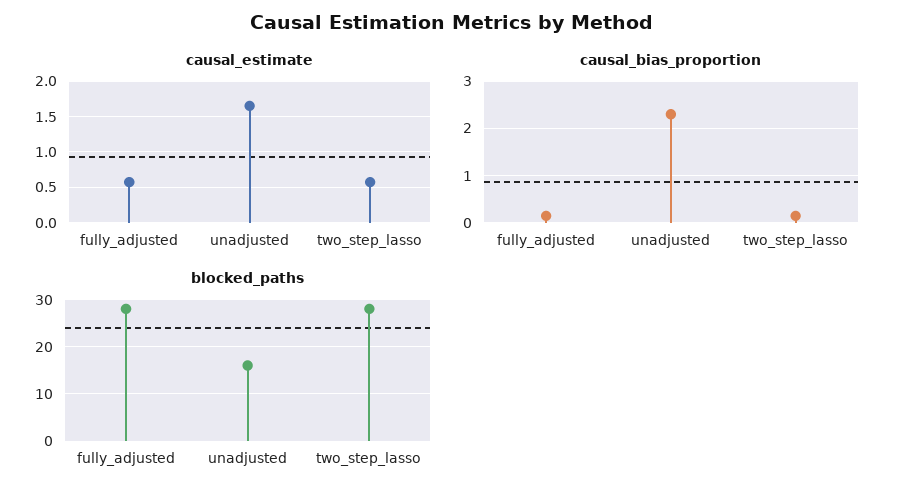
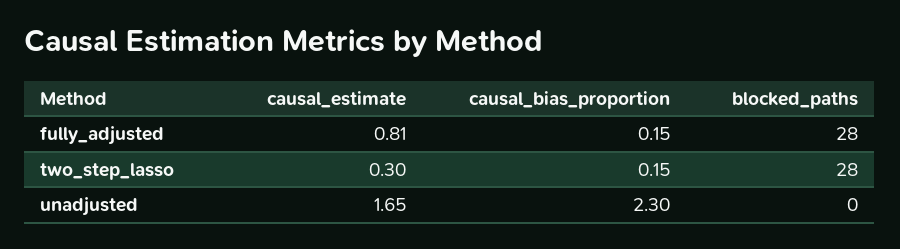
causal_estimate, fully_adjusted: 0.6 -> 0.81
causal_estimate, two_step_lasso: 0.6 -> 0.3
blocked_paths, unadjusted: 15 -> 0

